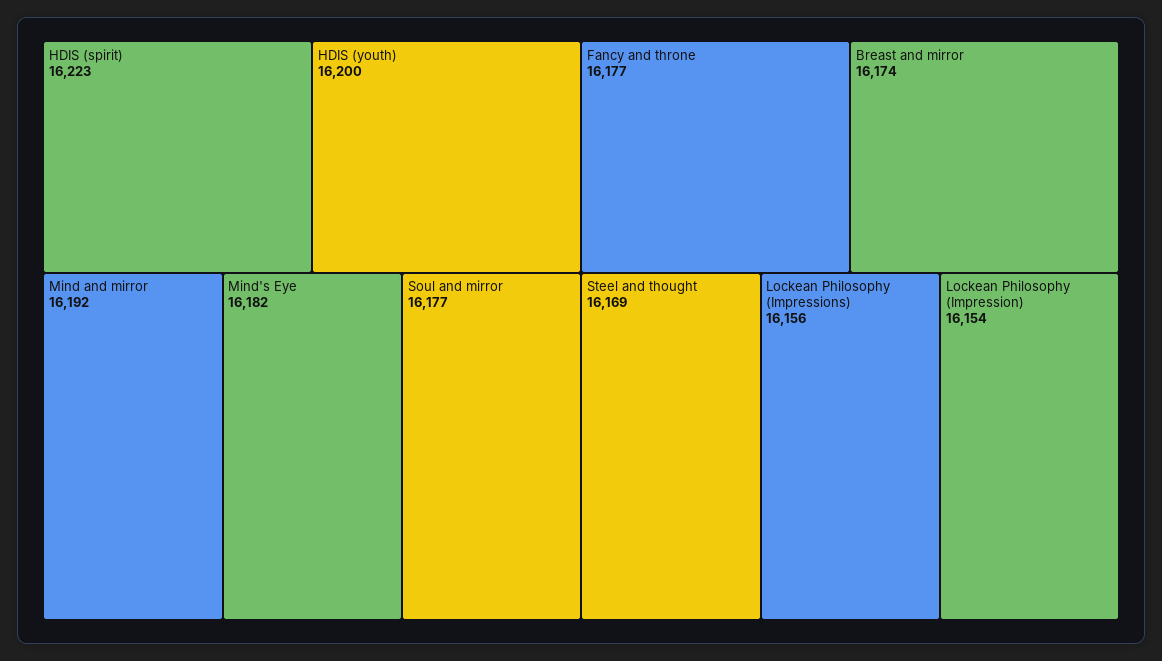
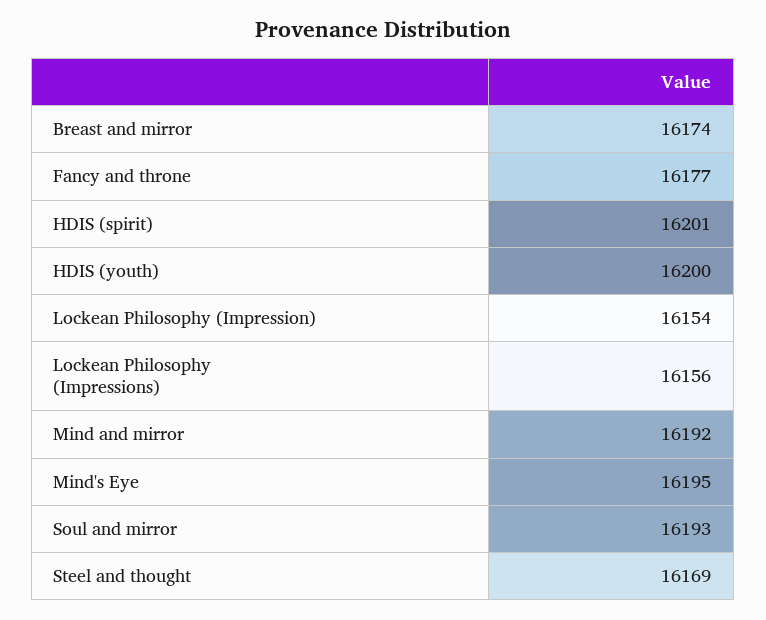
HDIS (spirit): 16223 -> 16201
Mind's Eye: 16182 -> 16195
Soul and mirror: 16177 -> 16193

